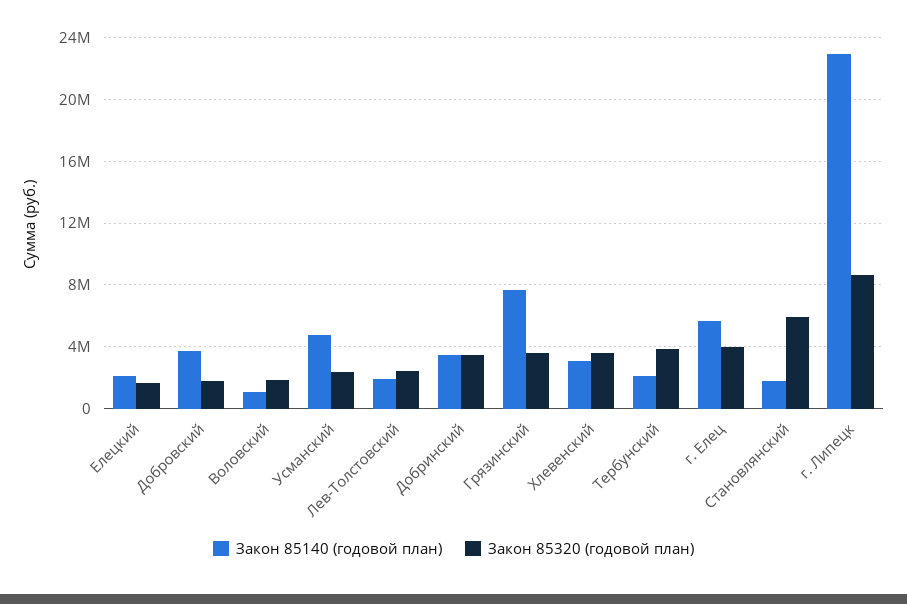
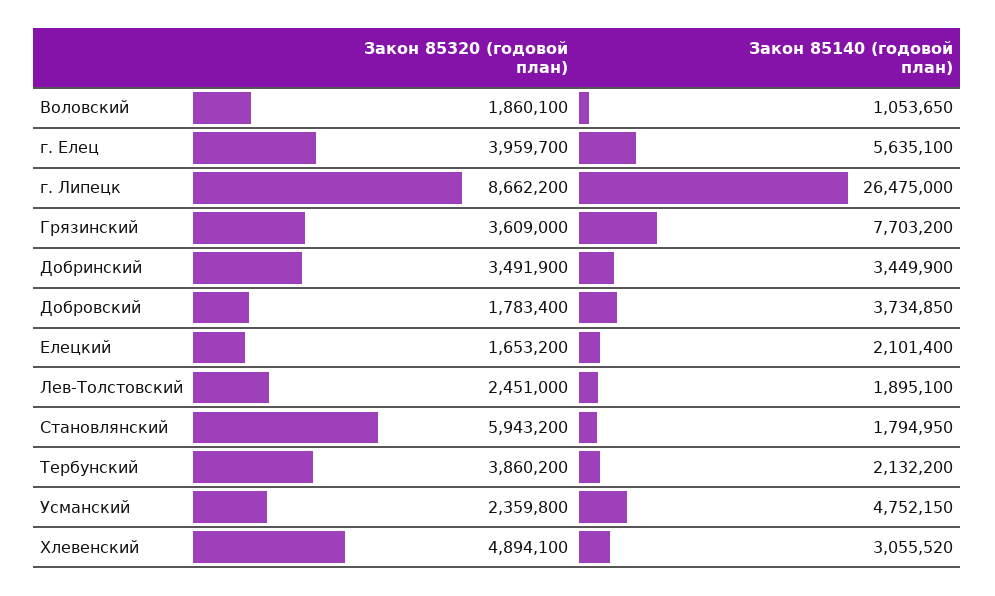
Закон 85320 (годовой план), Хлевенский: 3500000 -> 4894100
Закон 85140 (годовой план), г. Липецк: 23000000 -> 26475000

